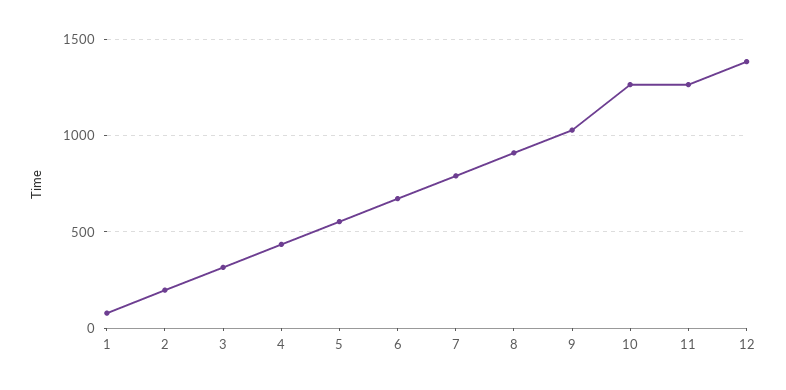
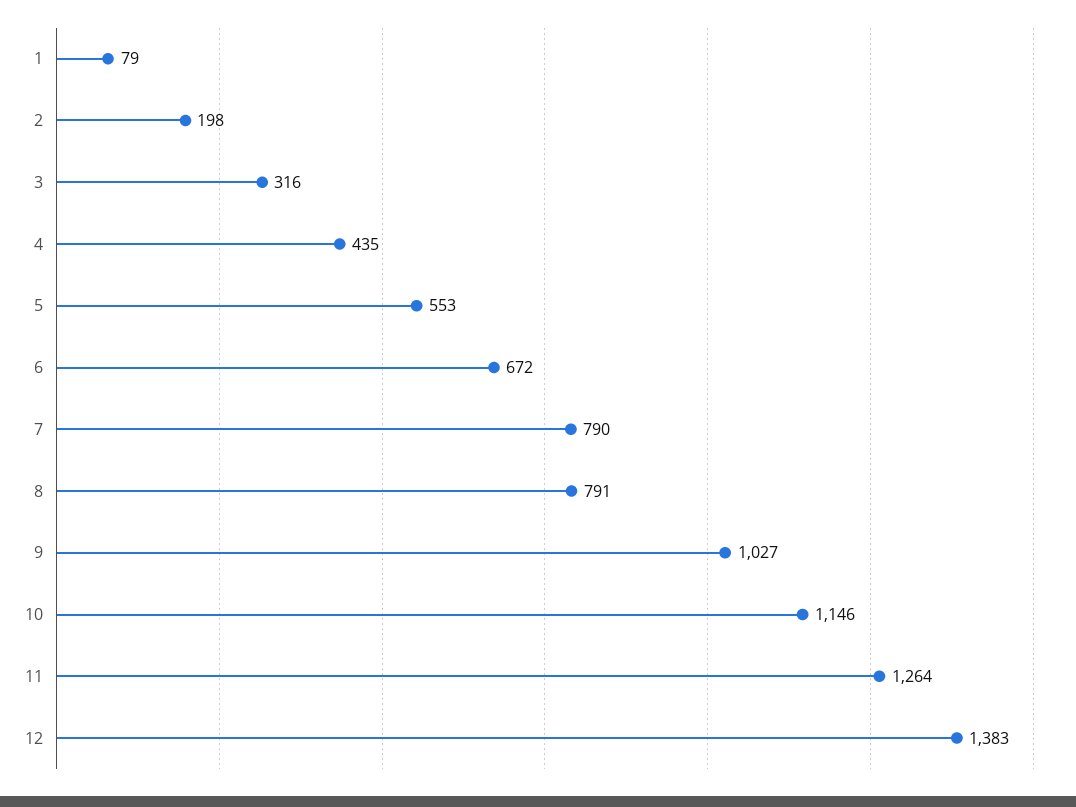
8: 900 -> 791
10: 1250 -> 1146

